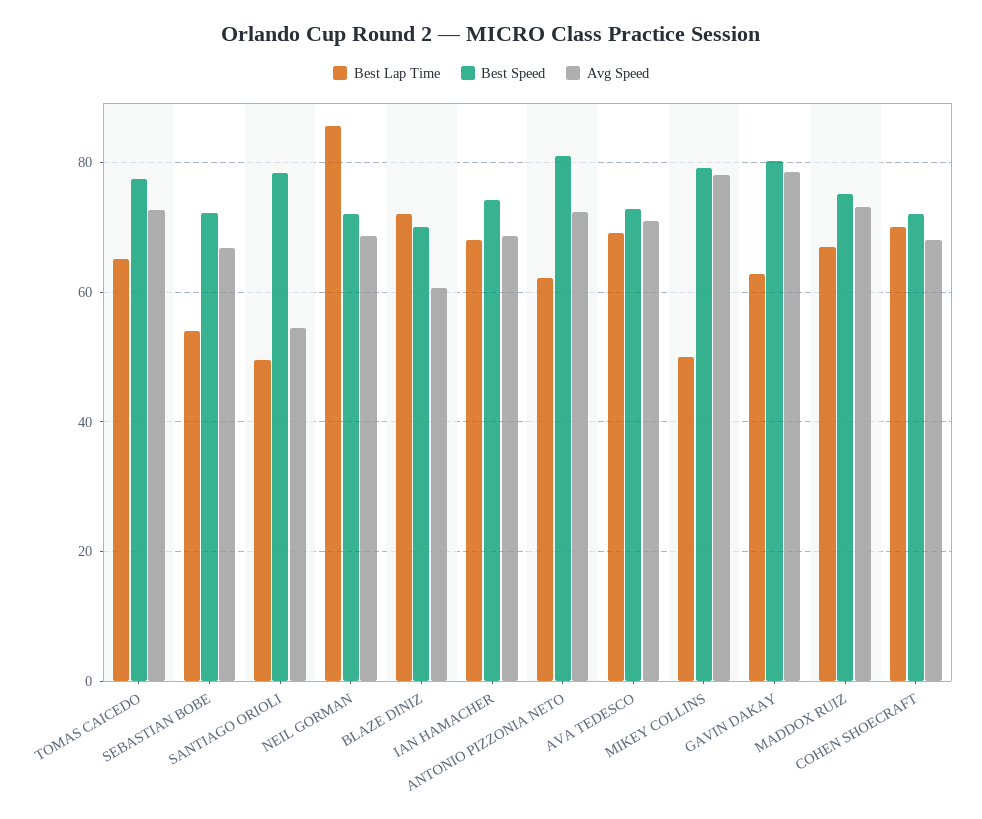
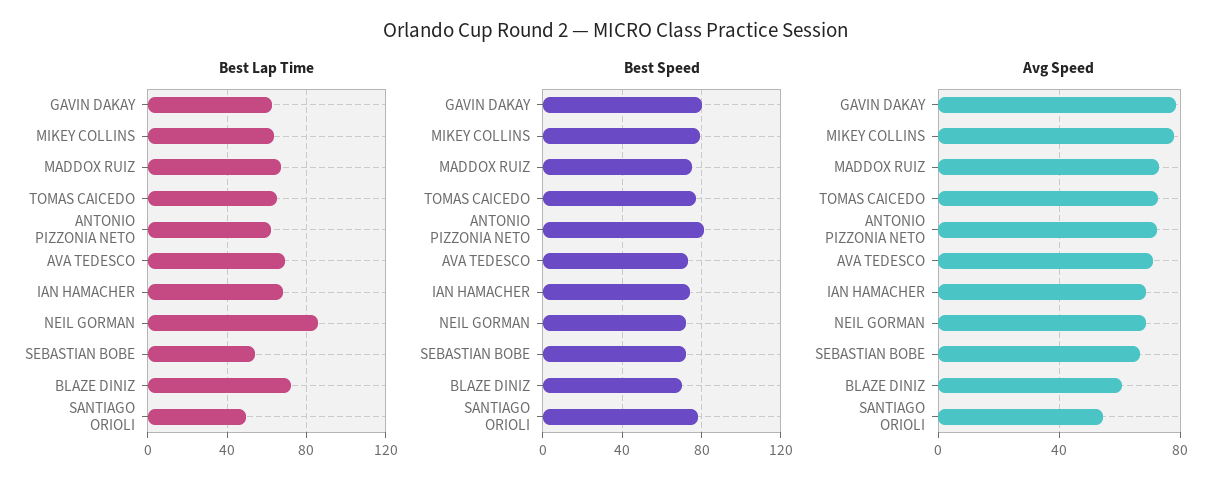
Best Lap Time, MIKEY COLLINS: 50 -> 65
Best Lap Time, COHEN SHOECRAFT: 70 -> none
Best Speed, COHEN SHOECRAFT: 72 -> none
Avg Speed, COHEN SHOECRAFT: 68 -> none

